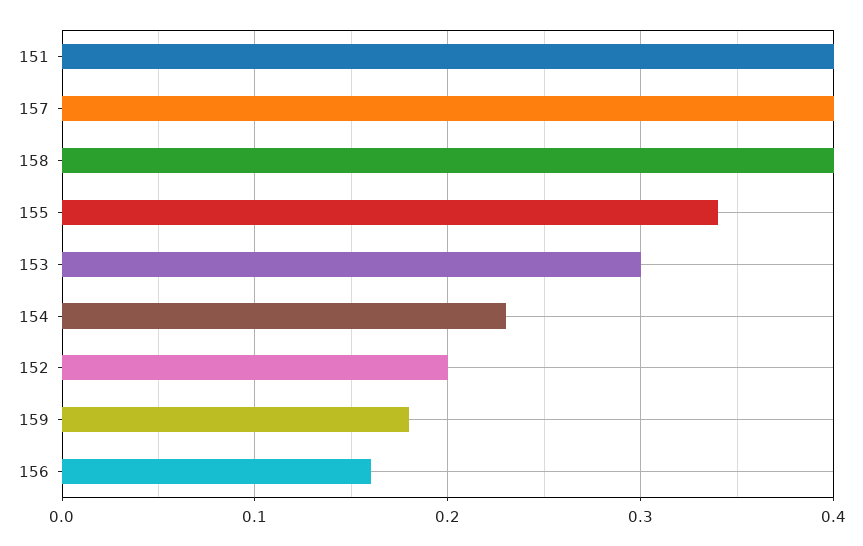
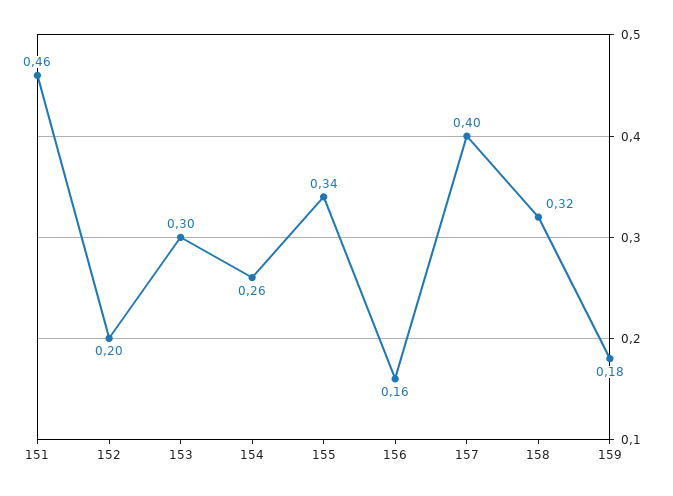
151: 0.4 -> 0.46
158: 0.4 -> 0.32
154: 0.23 -> 0.26

